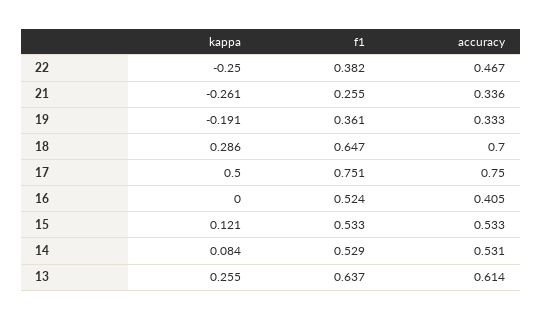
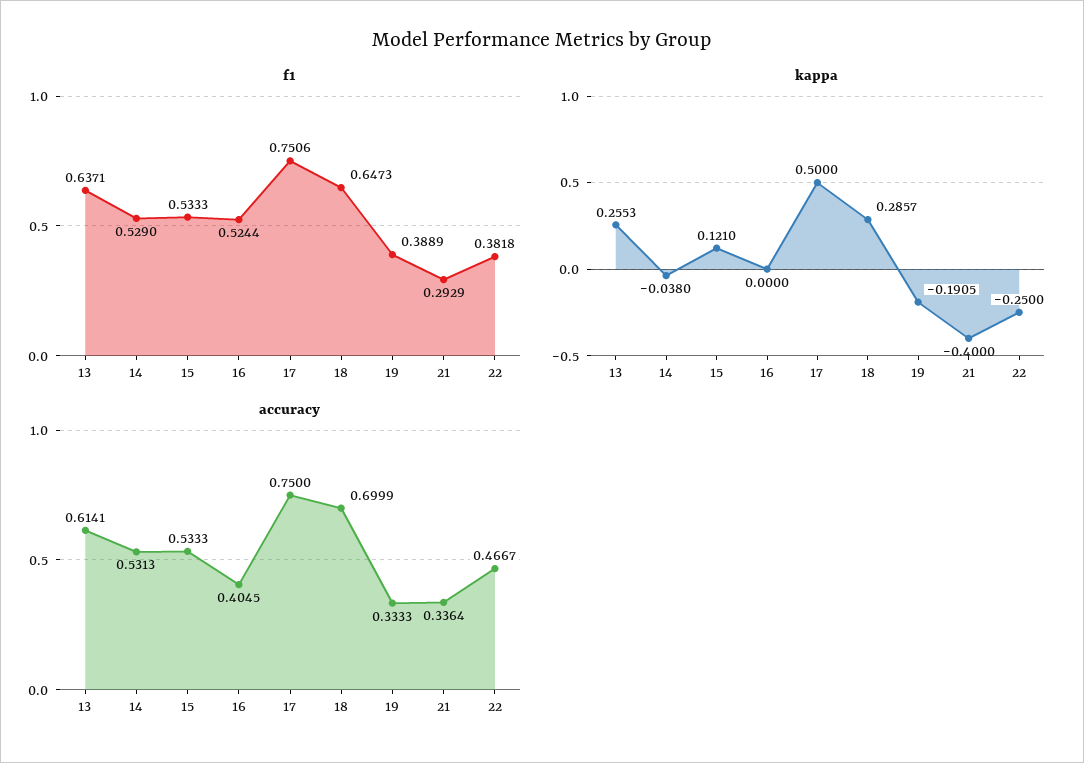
kappa, 21: -0.261 -> -0.4
f1, 21: 0.255 -> 0.2929
f1, 19: 0.361 -> 0.3889
kappa, 14: 0.084 -> -0.038

